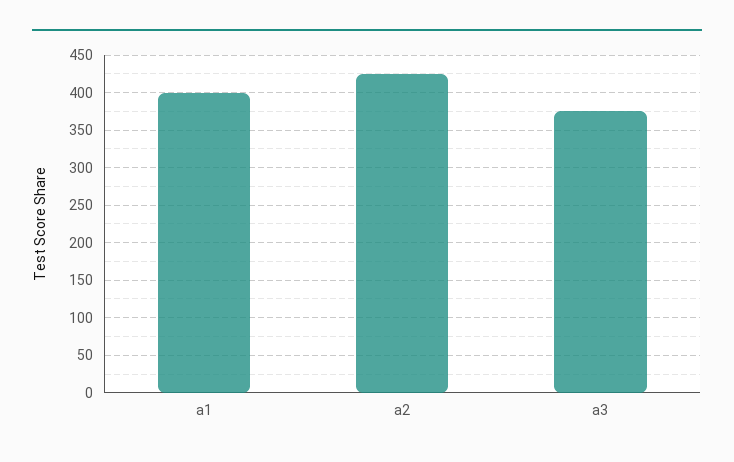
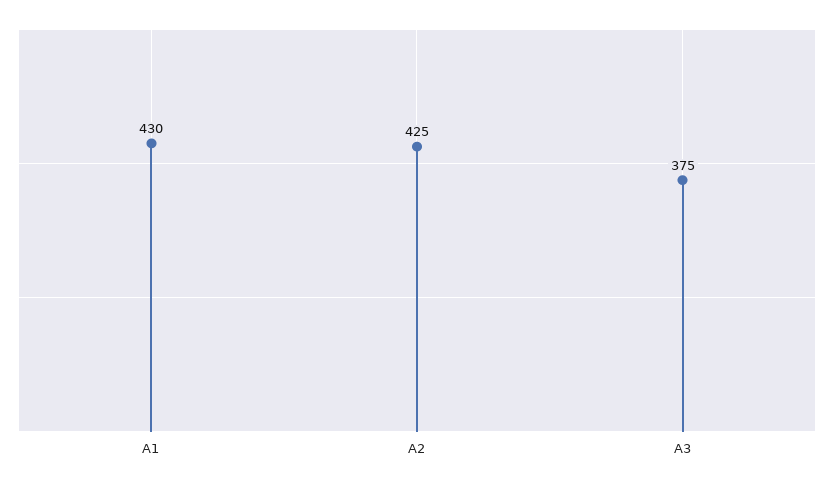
a1: 400 -> 430

